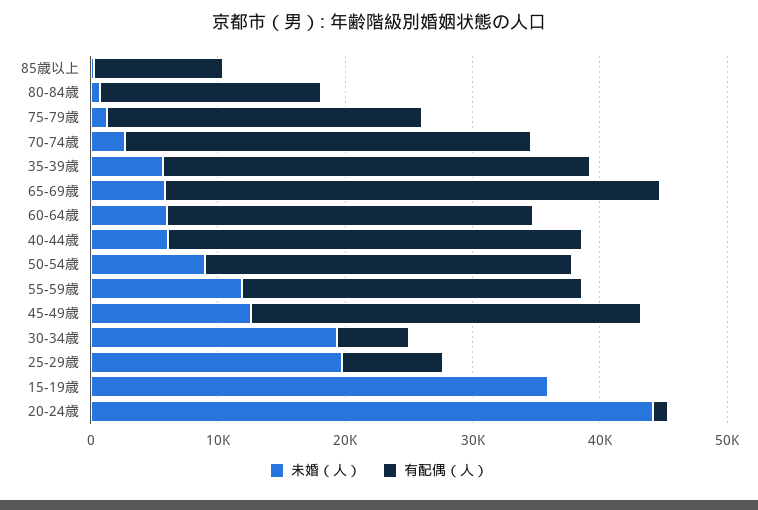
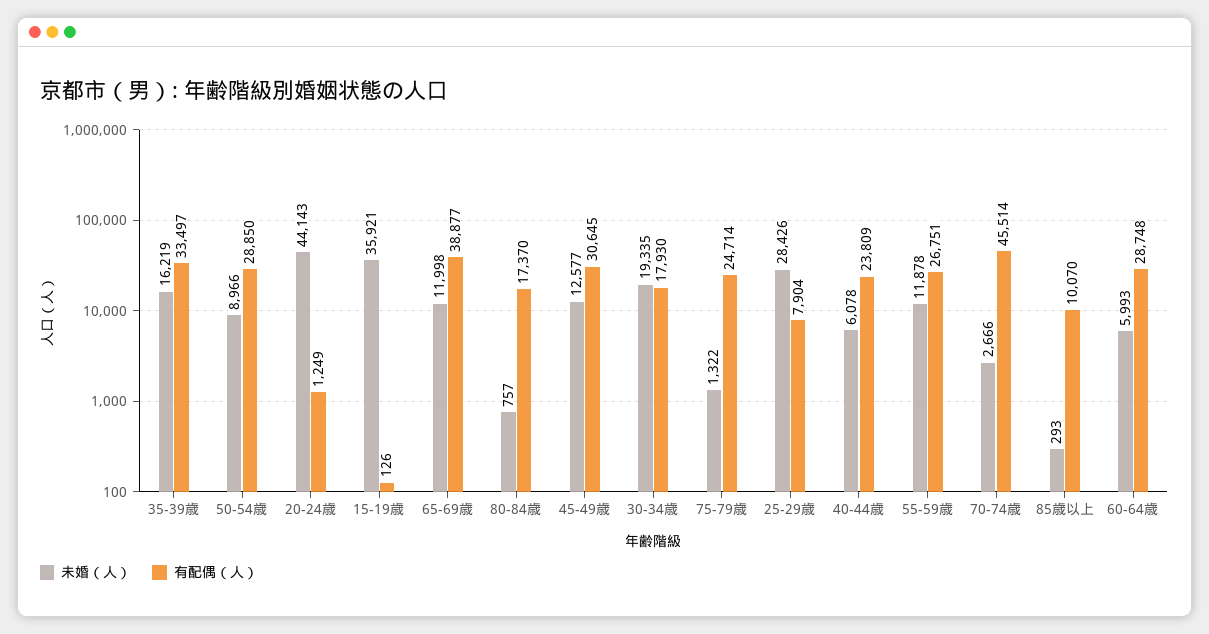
有配偶（人）, 70-74歳: 32000 -> 45514
未婚（人）, 35-39歳: 6000 -> 16219
未婚（人）, 65-69歳: 6000 -> 11998
有配偶（人）, 40-44歳: 32000 -> 23809
有配偶（人）, 30-34歳: 6000 -> 17930
未婚（人）, 25-29歳: 20000 -> 28426

